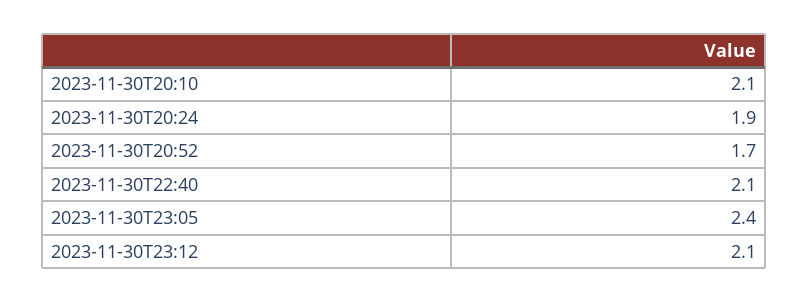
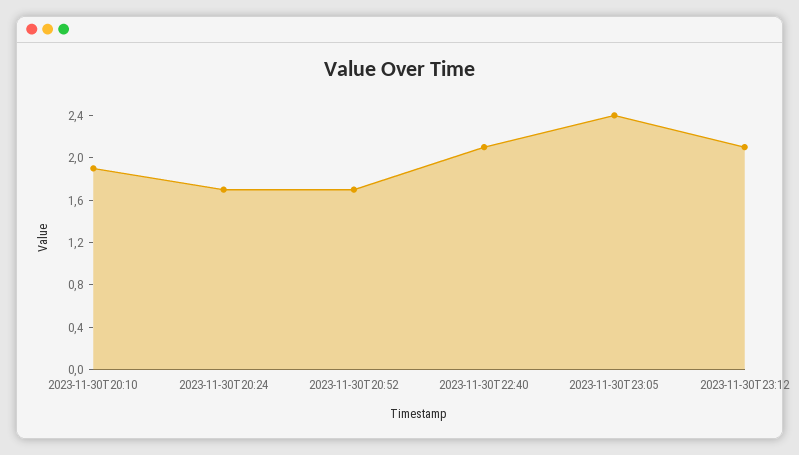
2023-11-30T20:10: 2.1 -> 1.9
2023-11-30T20:24: 1.9 -> 1.7

